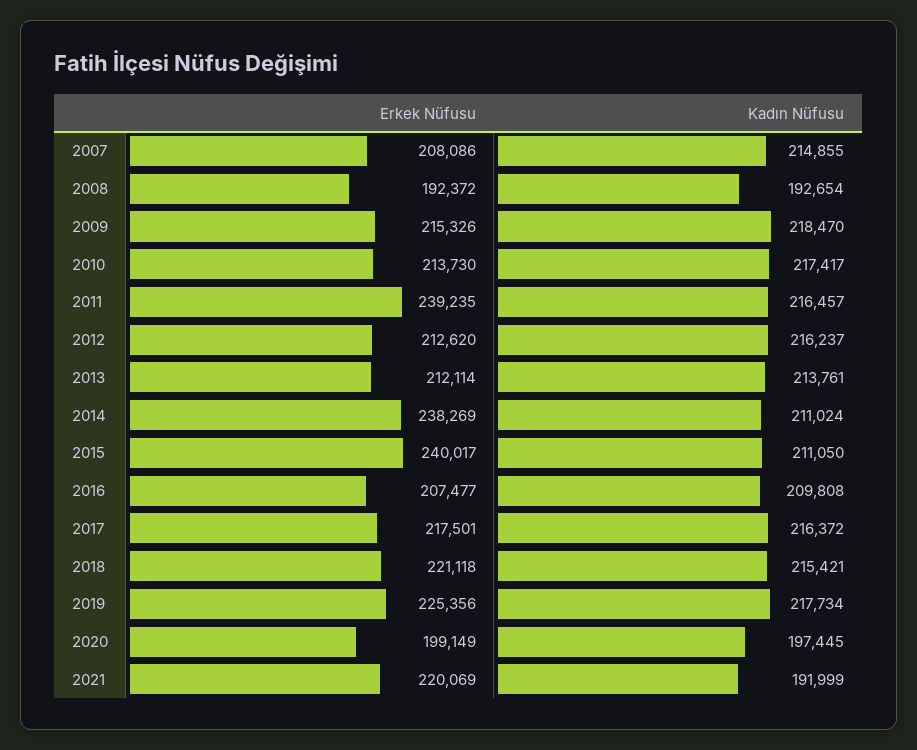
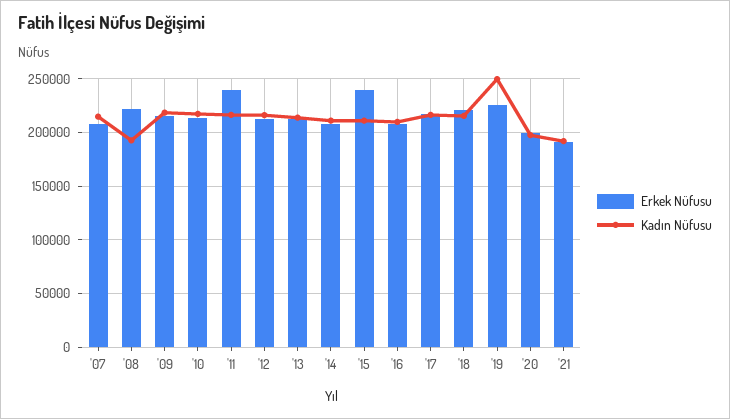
Erkek Nüfusu, 2008: 192372 -> 220000
Erkek Nüfusu, 2014: 238269 -> 210000
Kadın Nüfusu, 2019: 217734 -> 250000
Erkek Nüfusu, 2021: 220069 -> 190000

